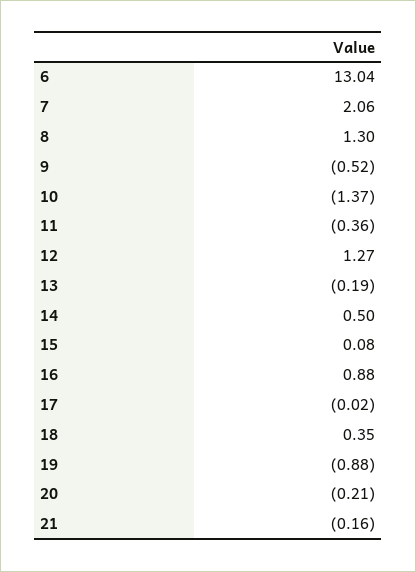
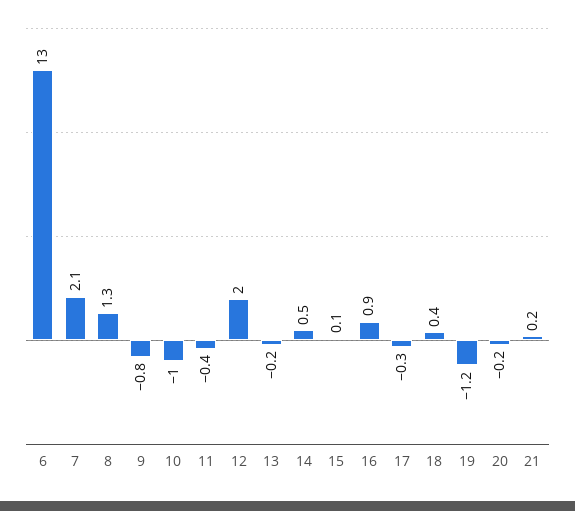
9: -0.52 -> -0.8
10: -1.37 -> -1
12: 1.27 -> 2
17: -0.02 -> -0.3
19: -0.88 -> -1.2
21: -0.16 -> 0.2

